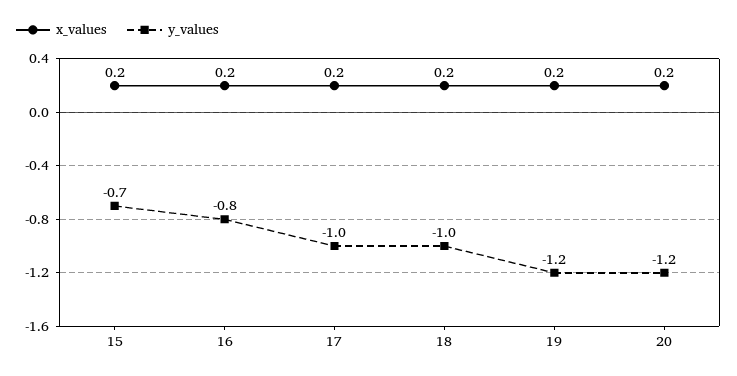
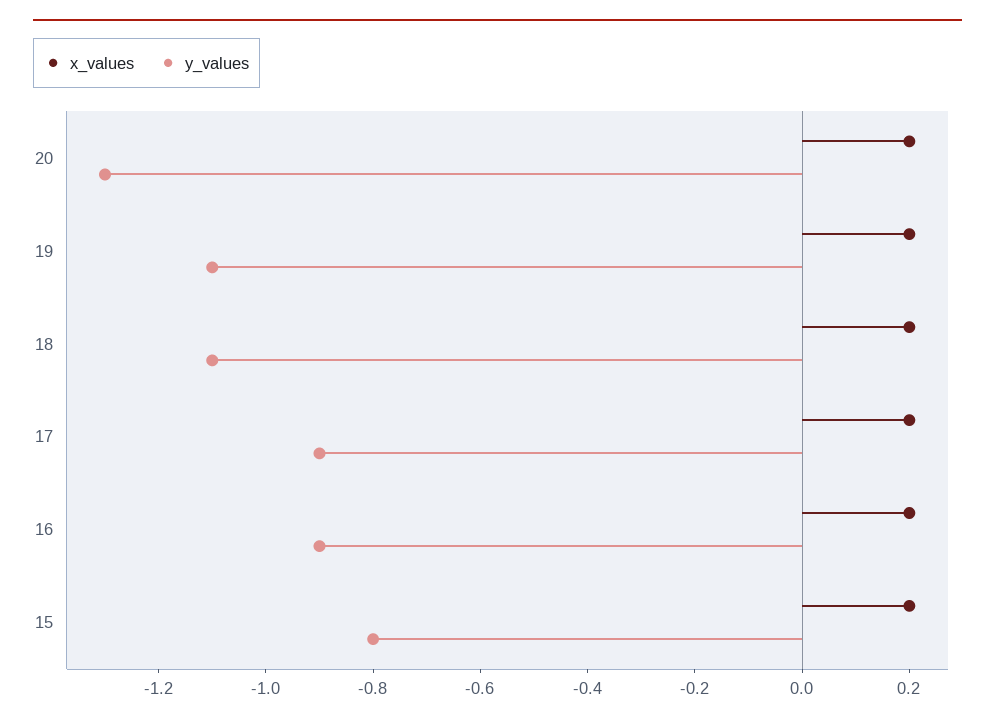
y_values, 15: -0.7 -> -0.8
y_values, 16: -0.8 -> -0.9
y_values, 17: -1 -> -0.9
y_values, 18: -1 -> -1.1
y_values, 19: -1.2 -> -1.1
y_values, 20: -1.2 -> -1.3

